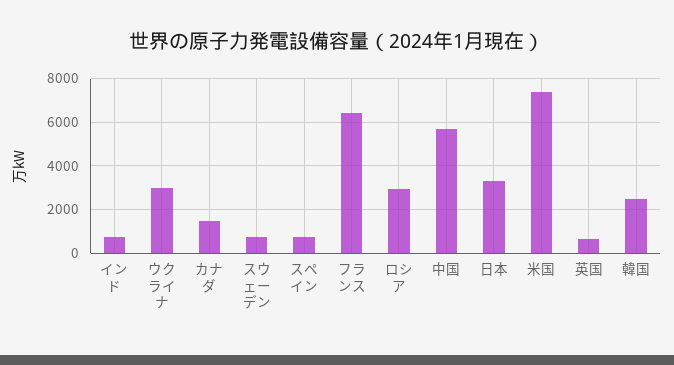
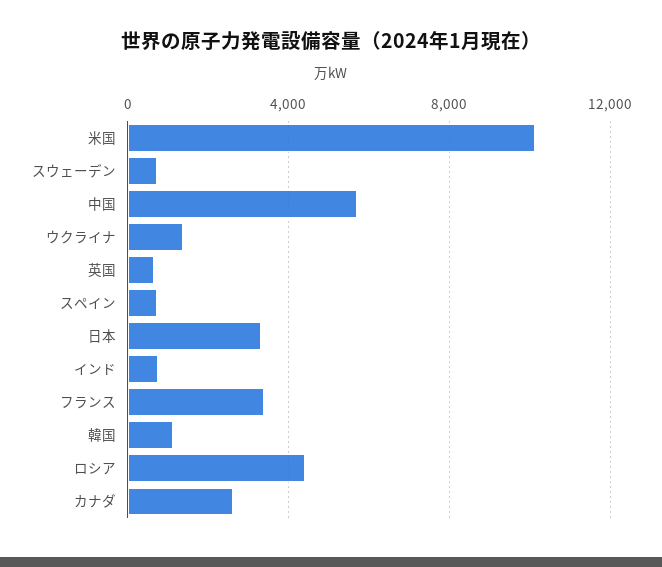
ウクライナ: 3000 -> 1500
カナダ: 1500 -> 2500
フランス: 6500 -> 3500
ロシア: 3000 -> 4500
米国: 7500 -> 10000
韓国: 2500 -> 1000

